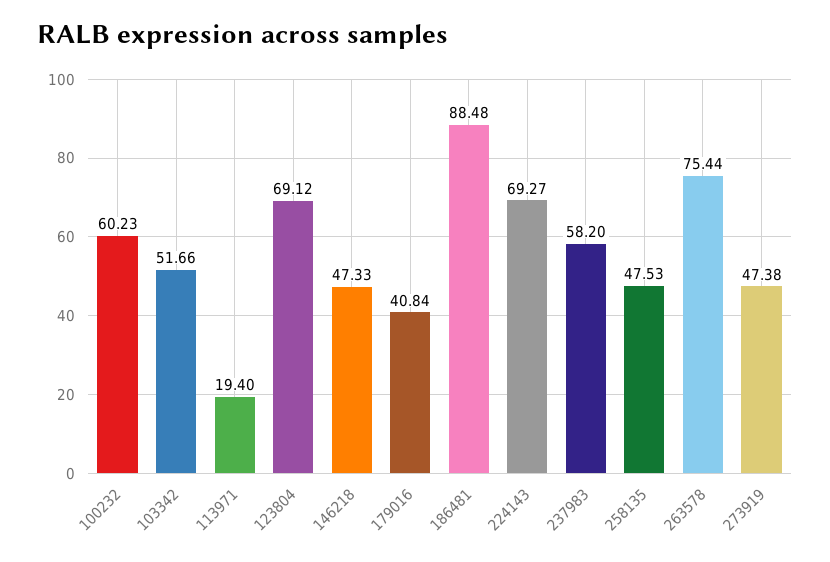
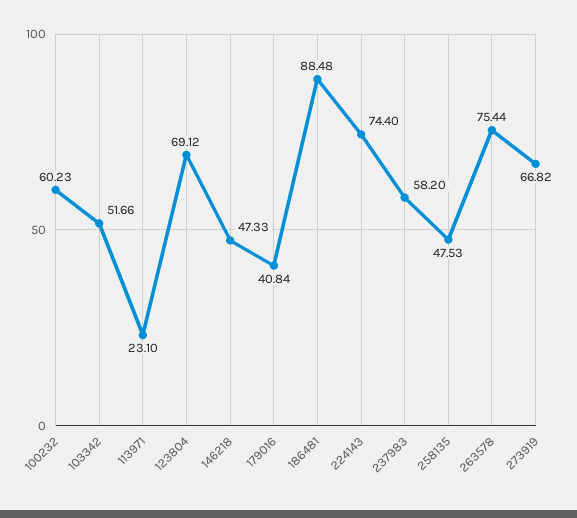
113971: 19.4 -> 23.1
224143: 69.27 -> 74.4
273919: 47.38 -> 66.82

